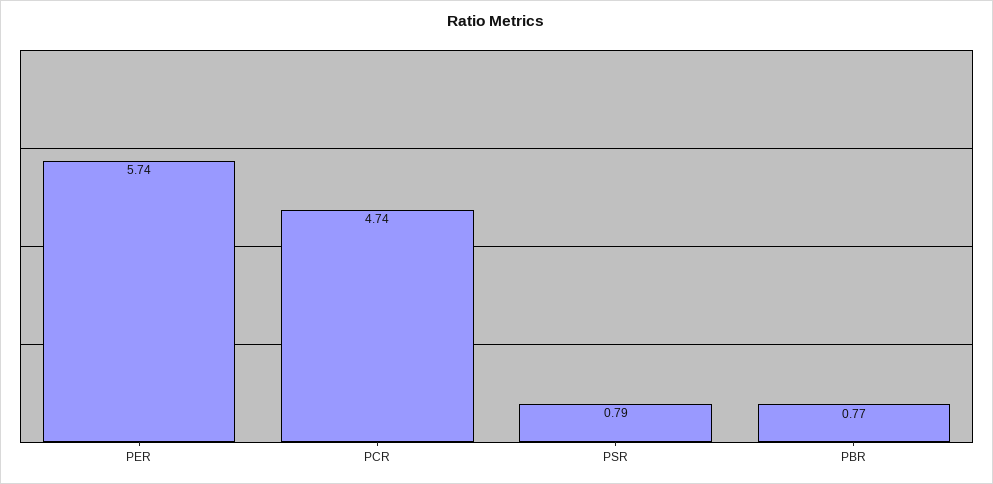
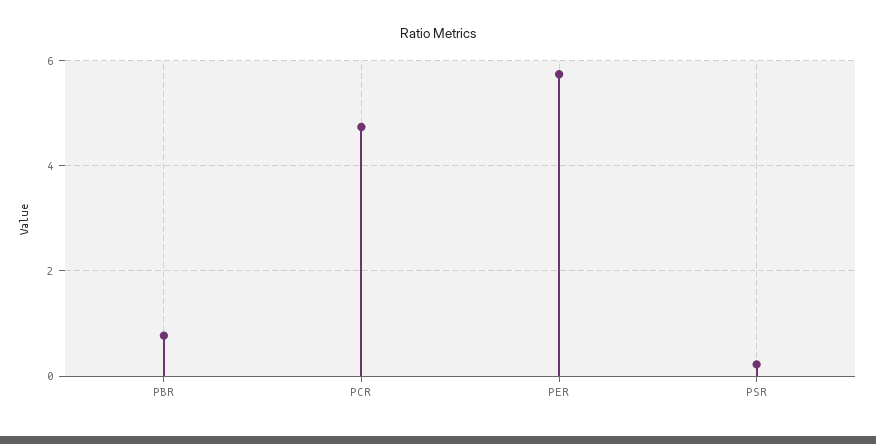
PSR: 0.79 -> 0.2

